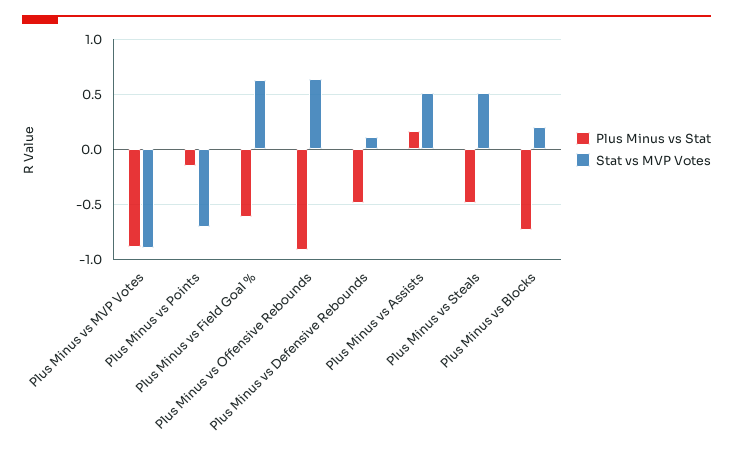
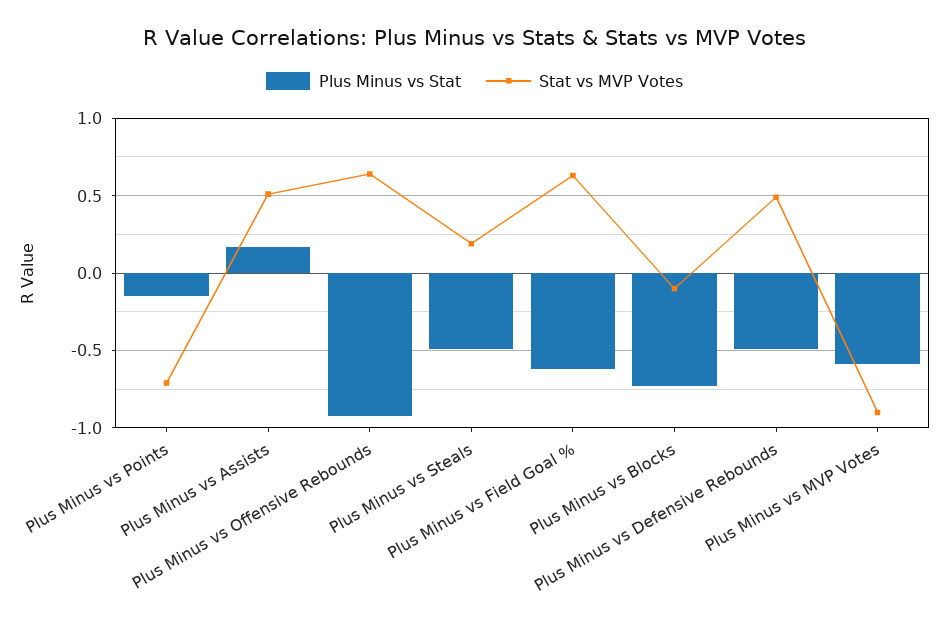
Plus Minus vs Stat, Plus Minus vs MVP Votes: -0.9 -> -0.6
Stat vs MVP Votes, Plus Minus vs Defensive Rebounds: 0.1 -> 0.5
Stat vs MVP Votes, Plus Minus vs Steals: 0.5 -> 0.2
Stat vs MVP Votes, Plus Minus vs Blocks: 0.2 -> -0.1

